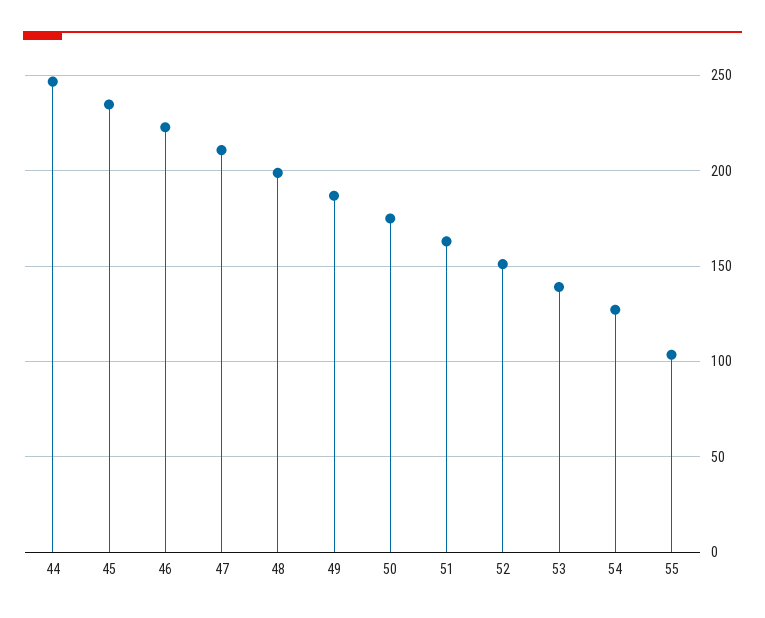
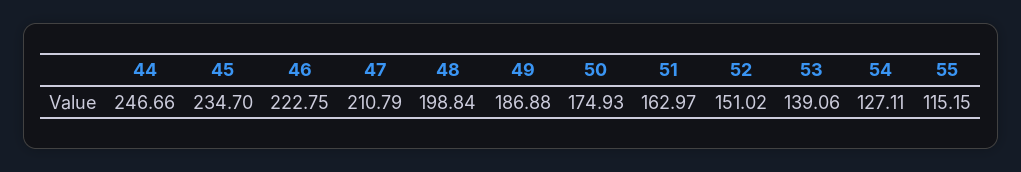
55: 105 -> 115.15

